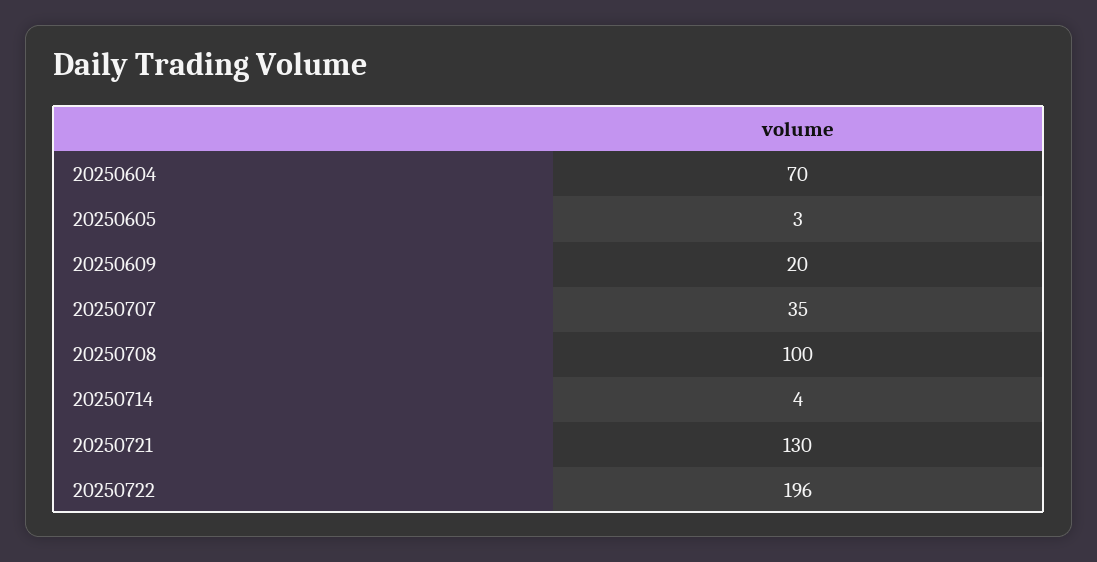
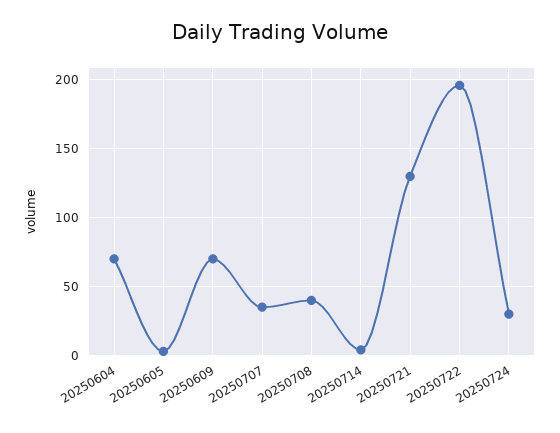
20250609: 20 -> 70
20250708: 100 -> 40
20250724: none -> 30

